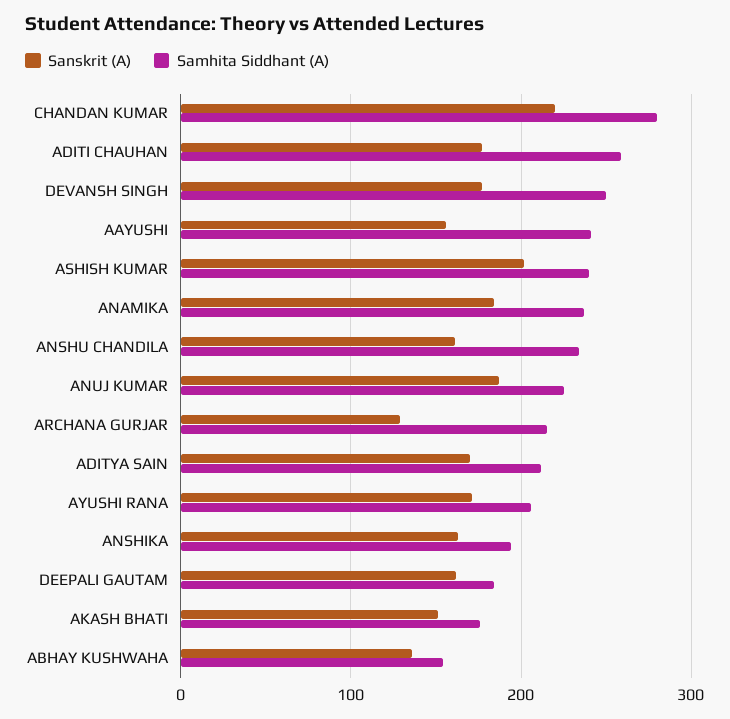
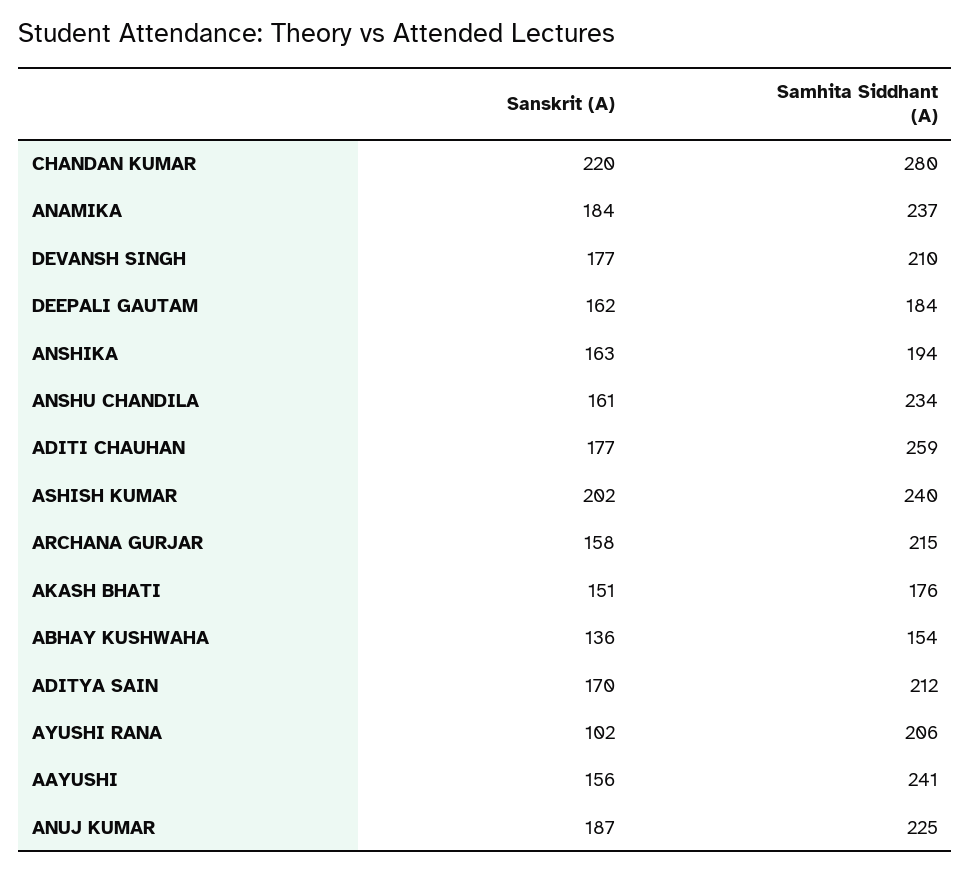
Samhita Siddhant (A), DEVANSH SINGH: 250 -> 210
Sanskrit (A), ARCHANA GURJAR: 130 -> 158
Sanskrit (A), AYUSHI RANA: 170 -> 102

